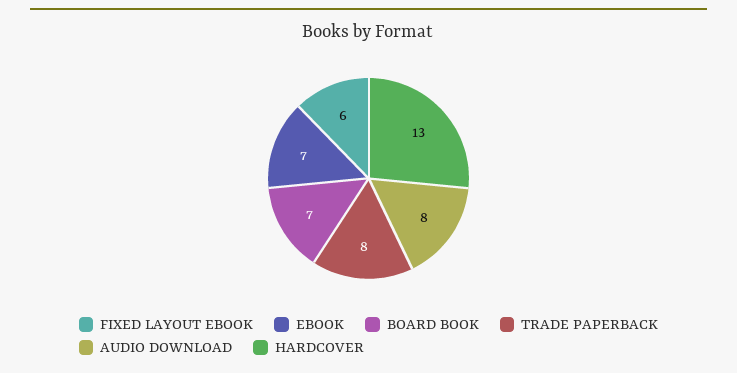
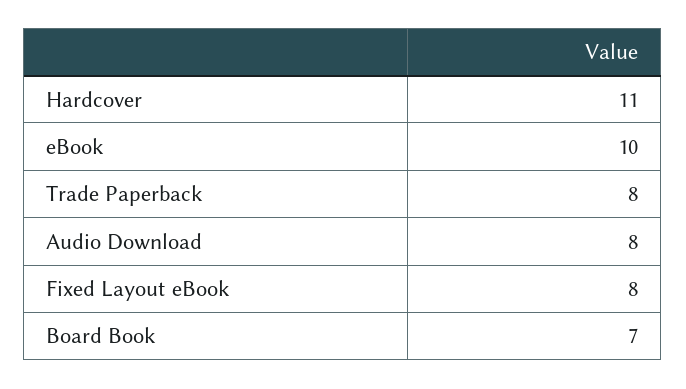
FIXED LAYOUT EBOOK: 6 -> 8
EBOOK: 7 -> 10
HARDCOVER: 13 -> 11

